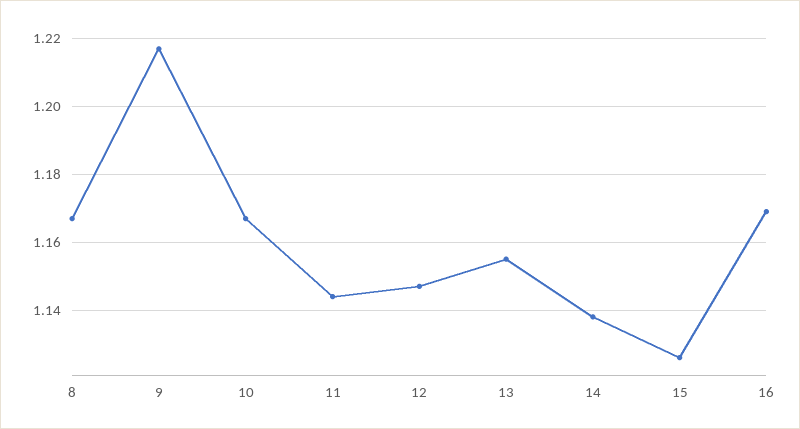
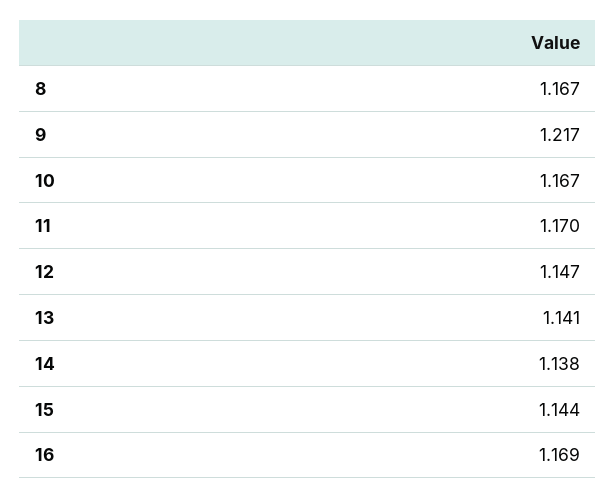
11: 1.145 -> 1.17
13: 1.155 -> 1.141
15: 1.125 -> 1.144

